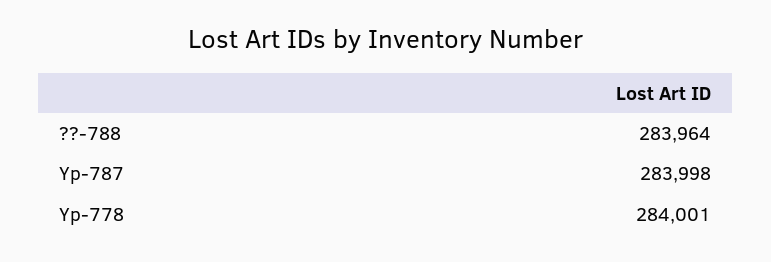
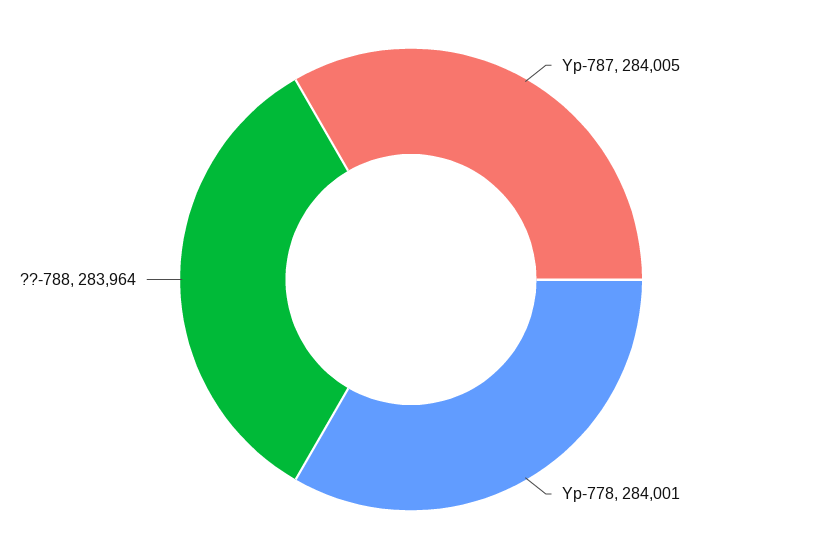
Yp-787: 283998 -> 284005

